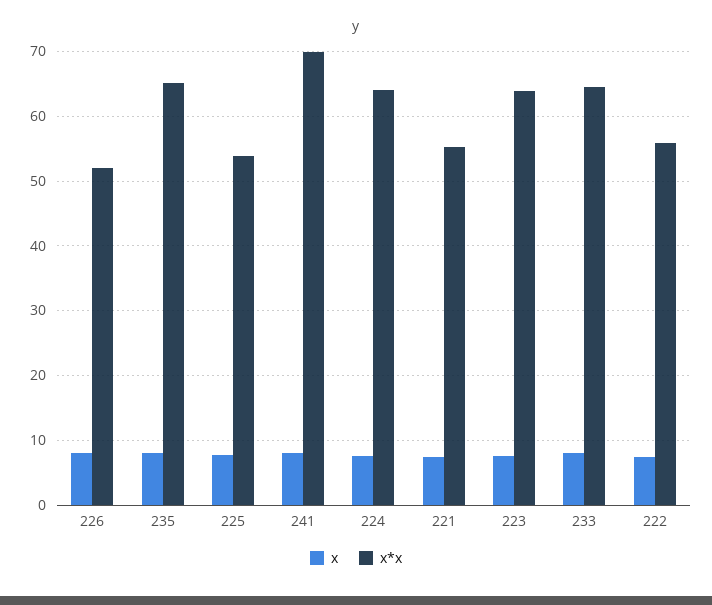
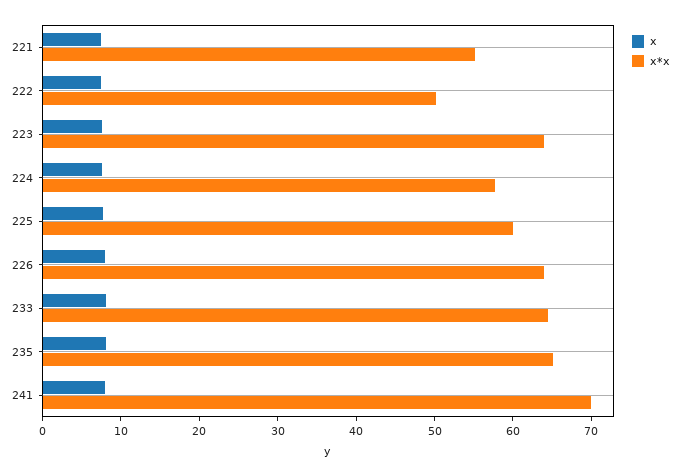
x*x, 226: 52 -> 64
x*x, 225: 54 -> 60
x*x, 224: 64 -> 58
x*x, 222: 56 -> 50

